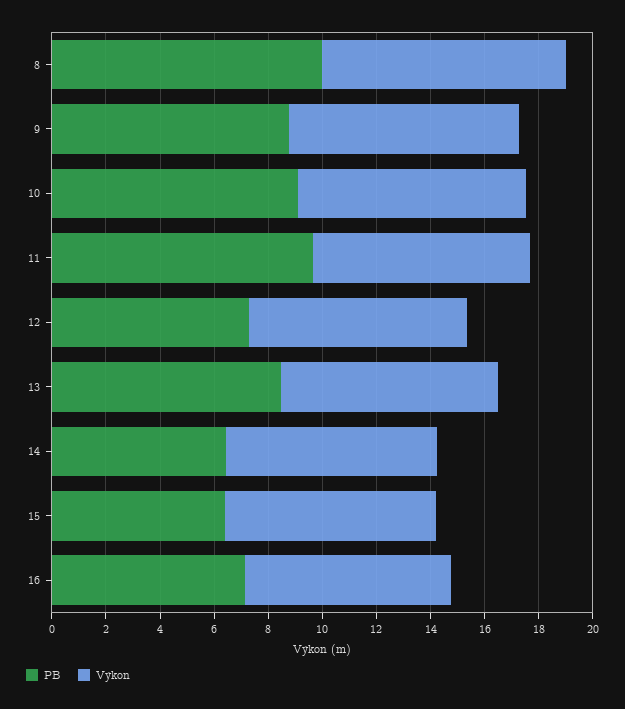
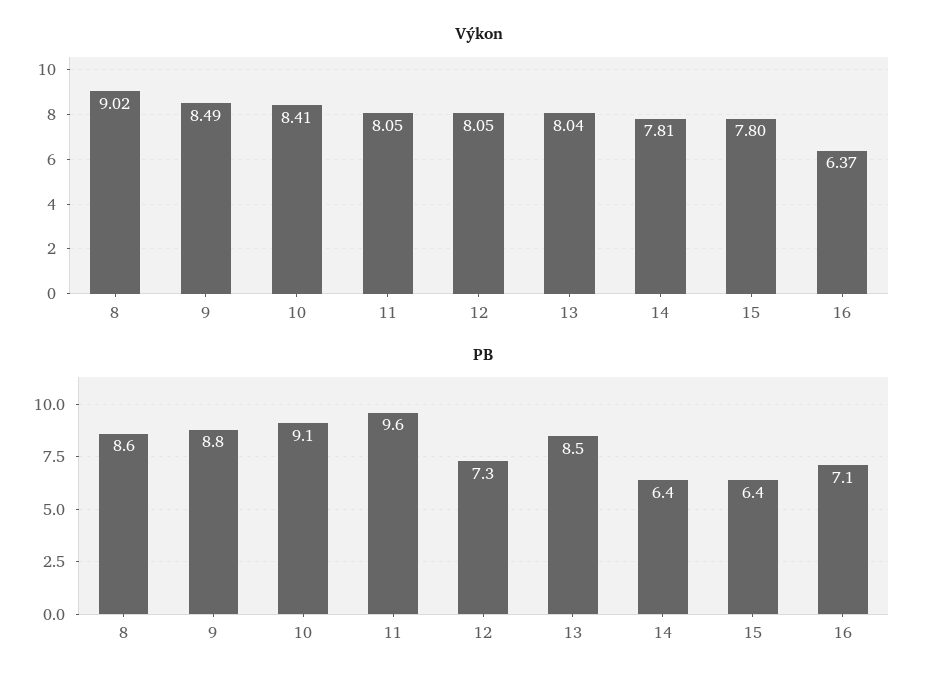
PB, 8: 10 -> 8.6
Výkon, 16: 7.5 -> 6.37

